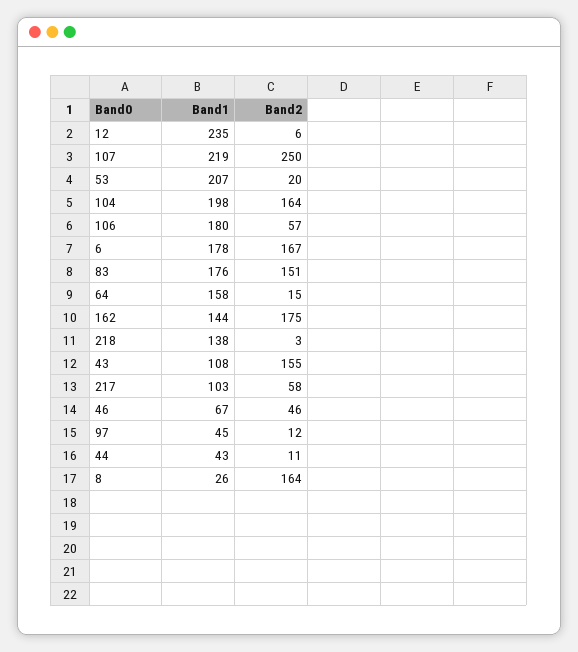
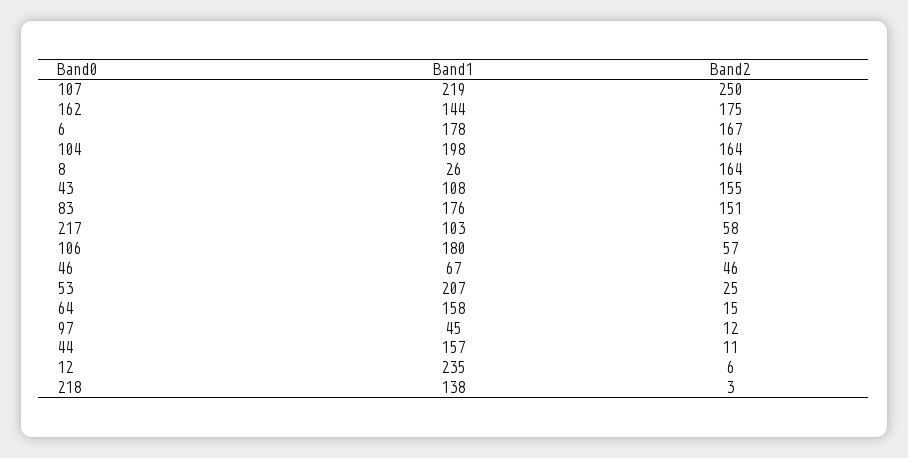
Band2, 53: 20 -> 25
Band1, 44: 43 -> 157

